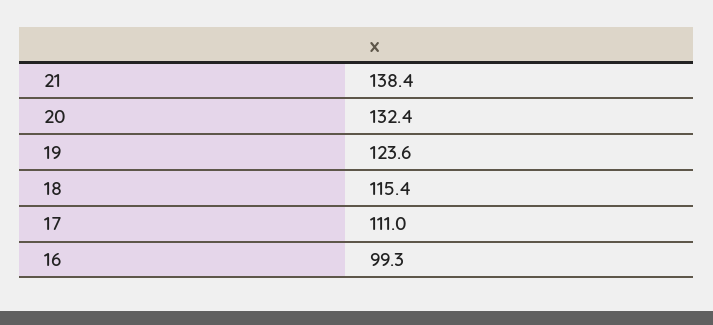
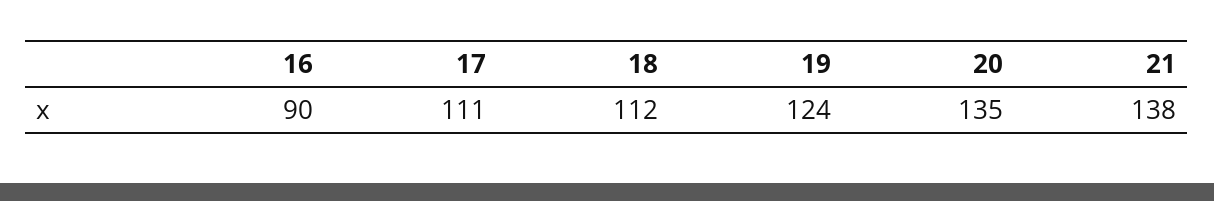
20: 132.4 -> 135
18: 115.4 -> 112
16: 99.3 -> 90

